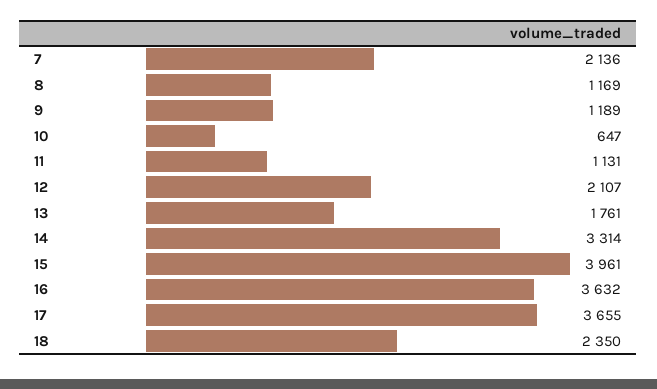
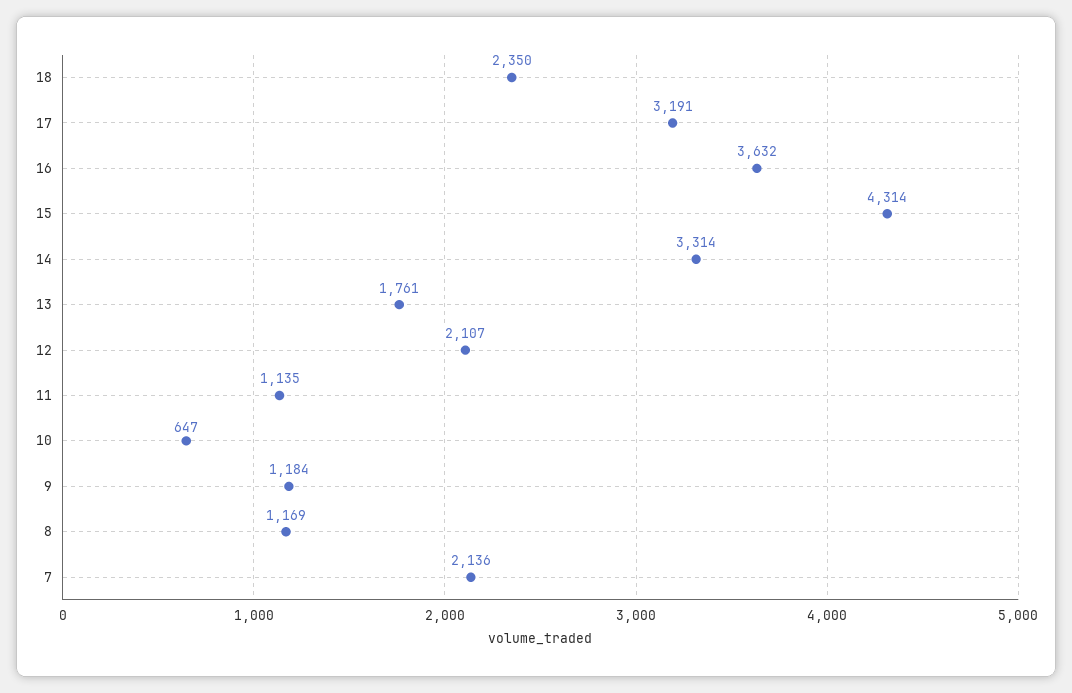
9: 1189 -> 1184
11: 1131 -> 1135
15: 3961 -> 4314
17: 3655 -> 3191

